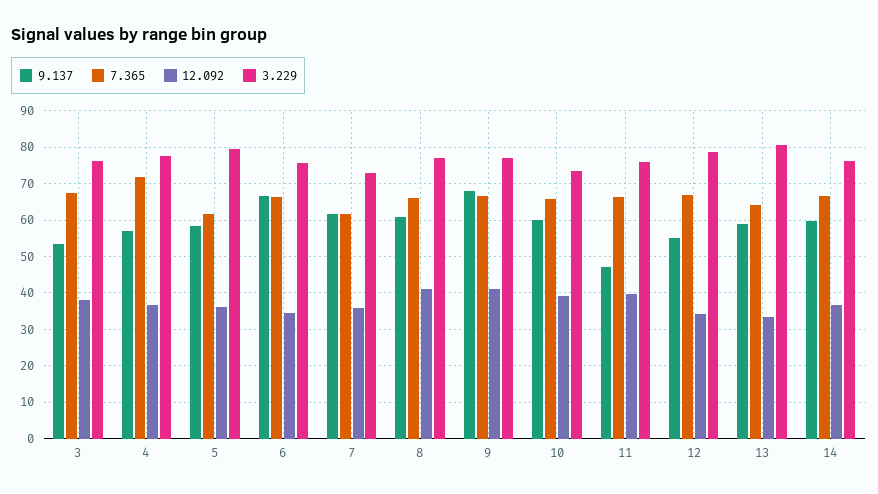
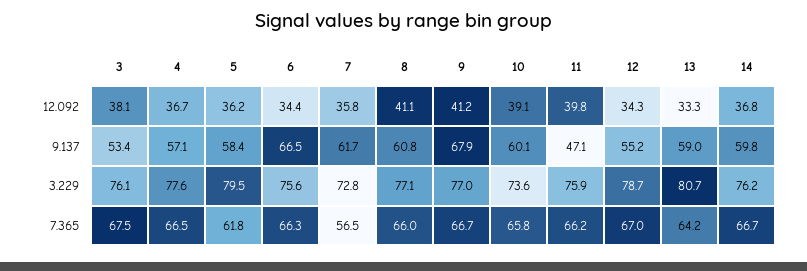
7.365, 4: 72 -> 66.5
7.365, 7: 62 -> 56.5

